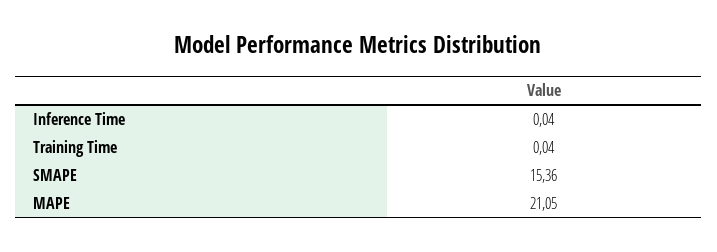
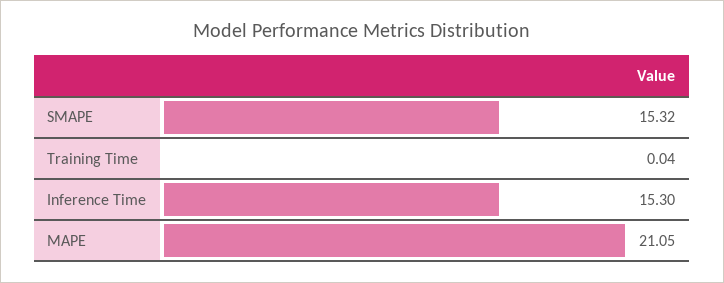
Inference Time: 0.04 -> 15.3
SMAPE: 15.36 -> 15.32

